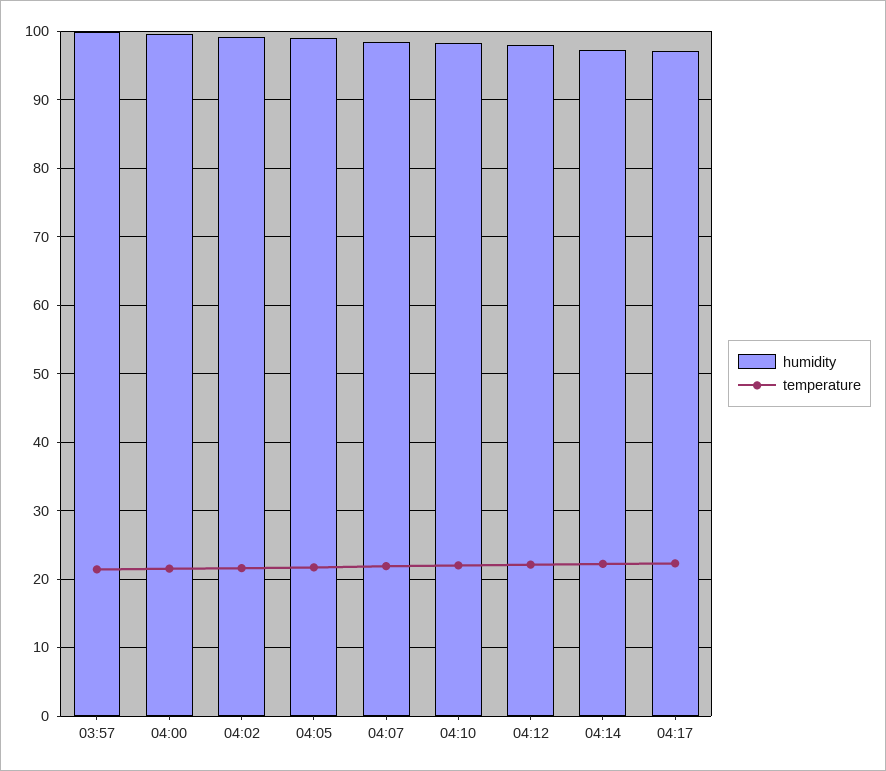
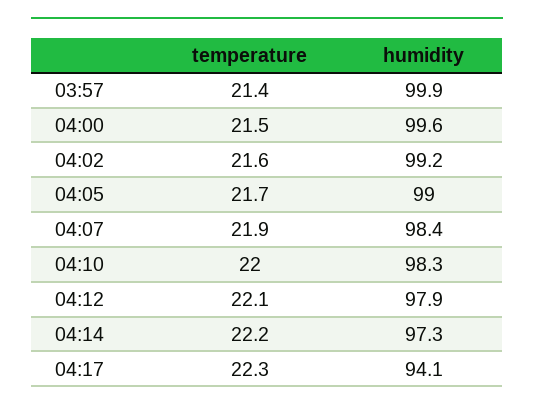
humidity, 04:17: 97 -> 94.1

